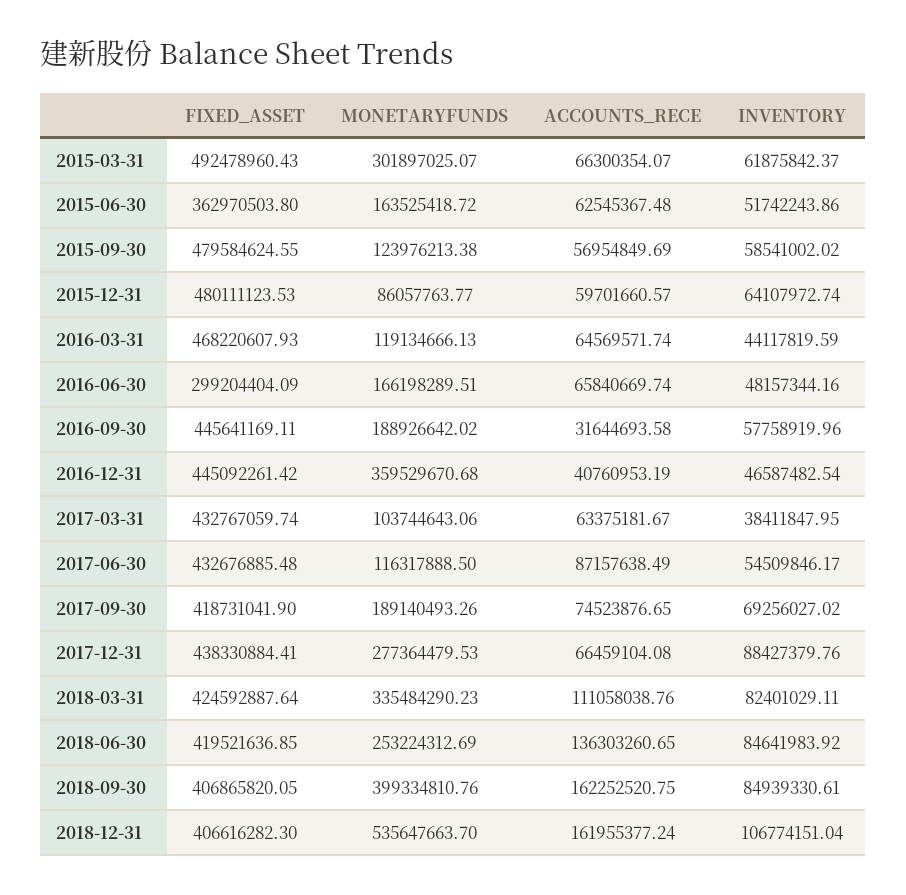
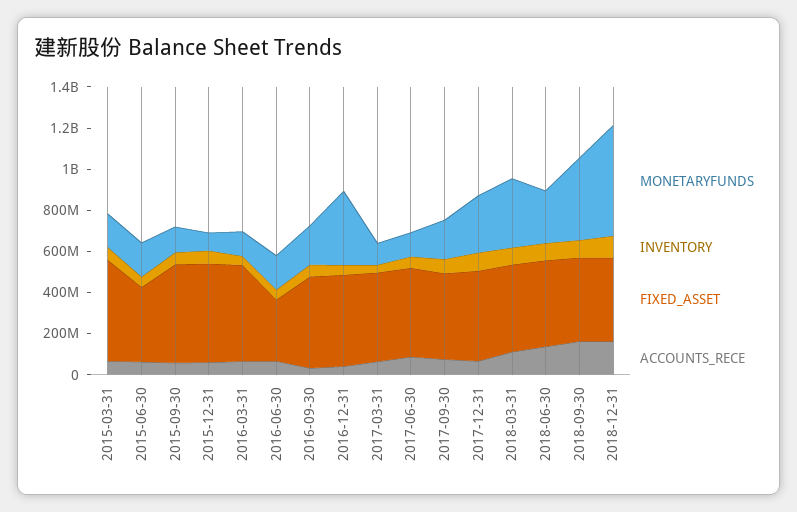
MONETARYFUNDS, 2015-03-31: 301897025.07 -> 150000000

